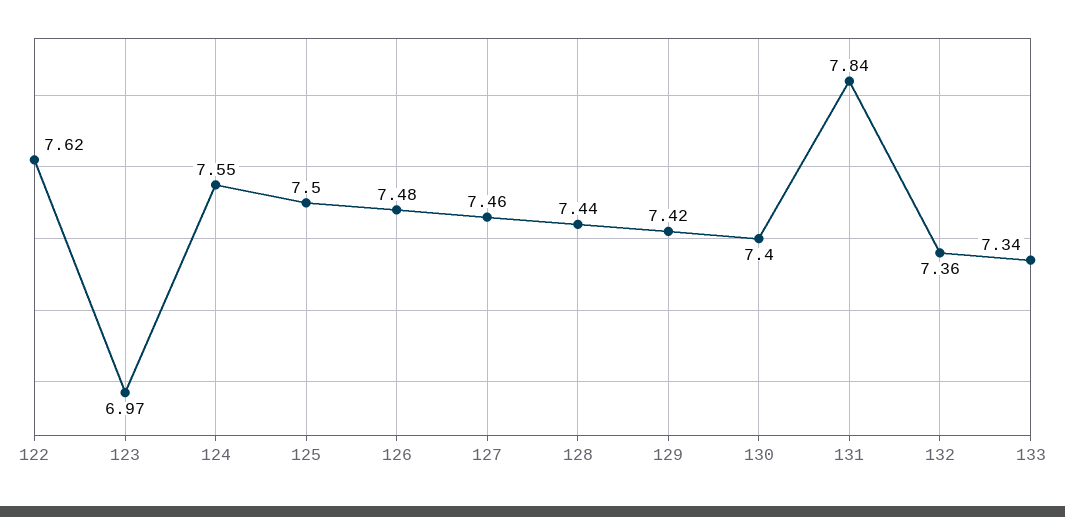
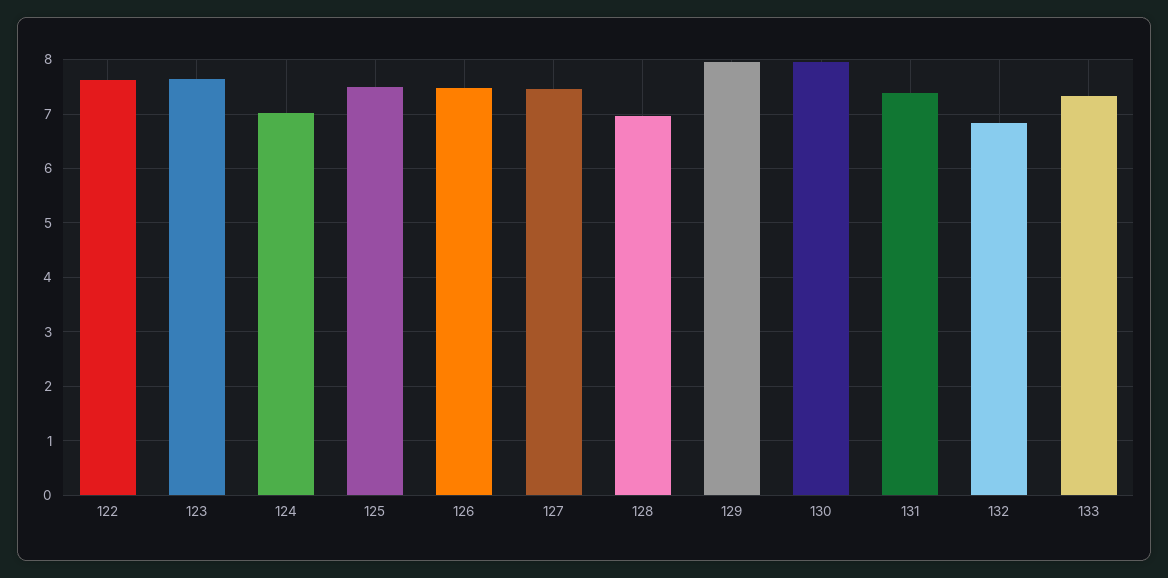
123: 6.97 -> 7.6
124: 7.55 -> 7
128: 7.44 -> 7
129: 7.42 -> 8
130: 7.4 -> 8
131: 7.84 -> 7.4
132: 7.36 -> 6.8

